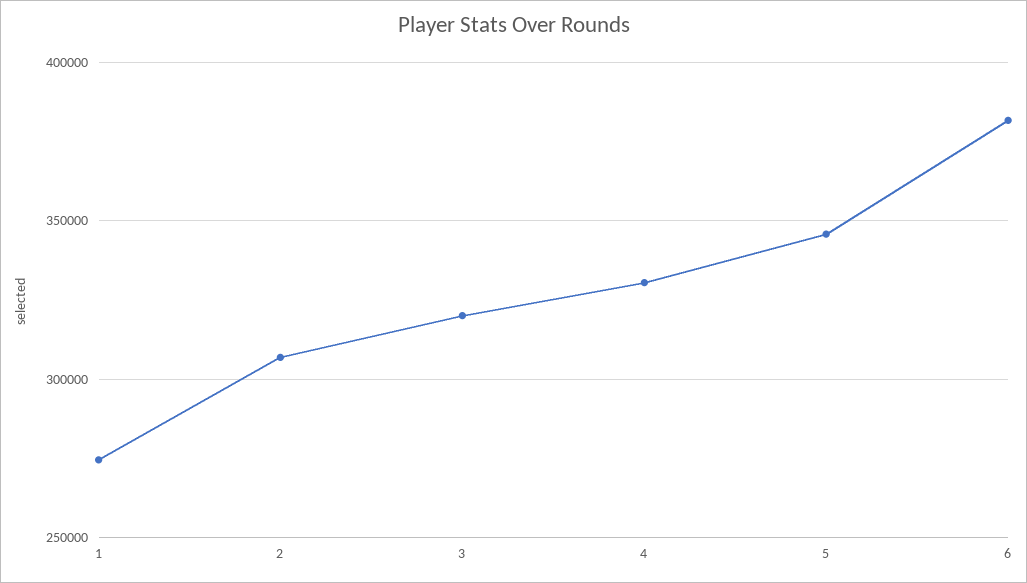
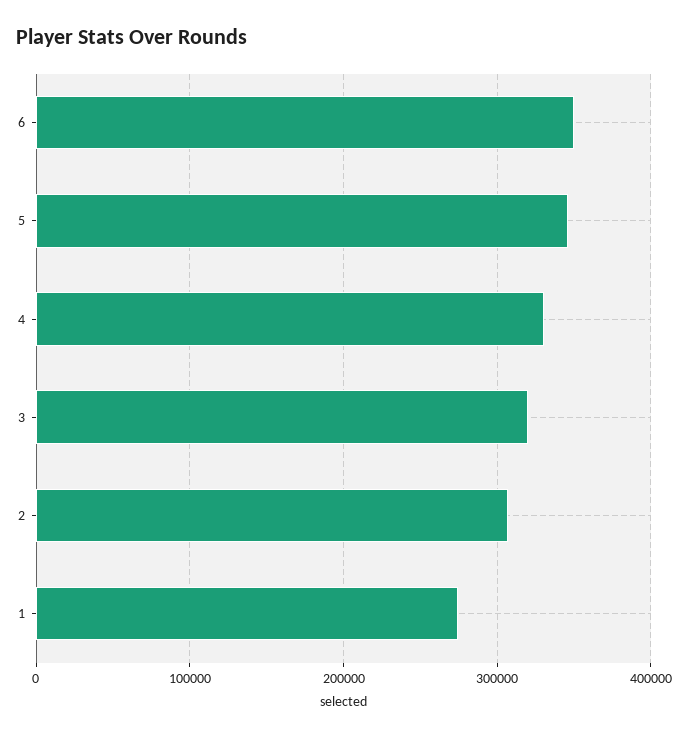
6: 380000 -> 350000

